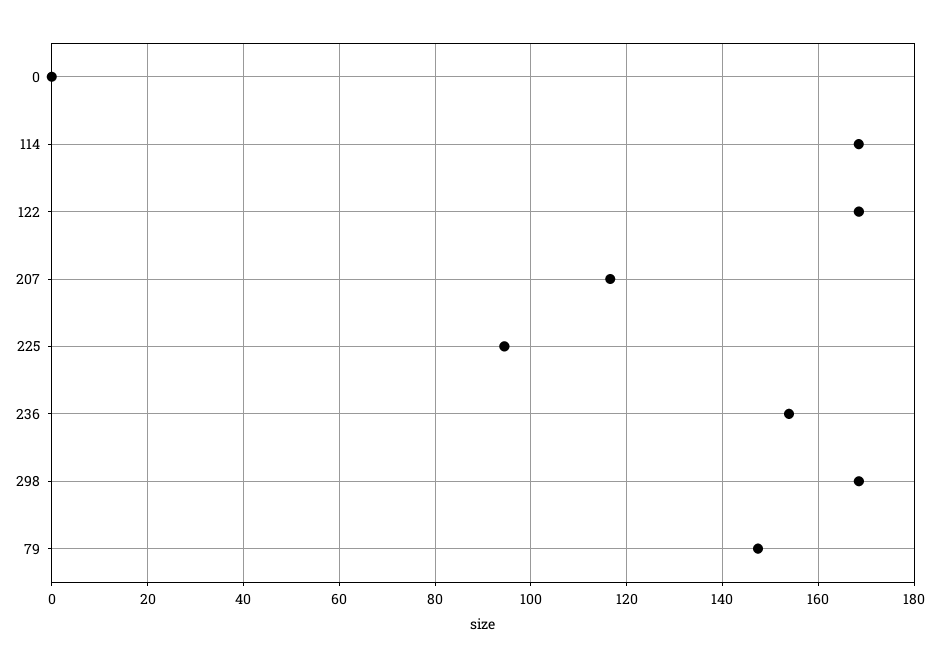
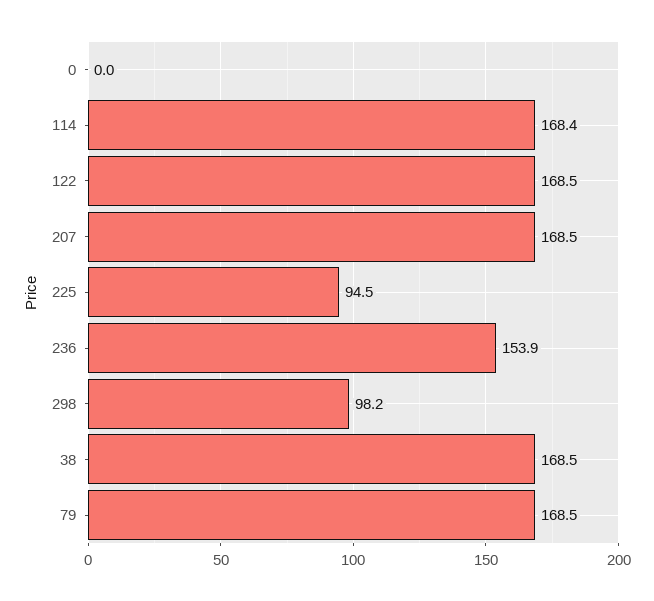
207: 116 -> 168.5
298: 168 -> 98.2
79: 148 -> 168.5
38: none -> 168.5

